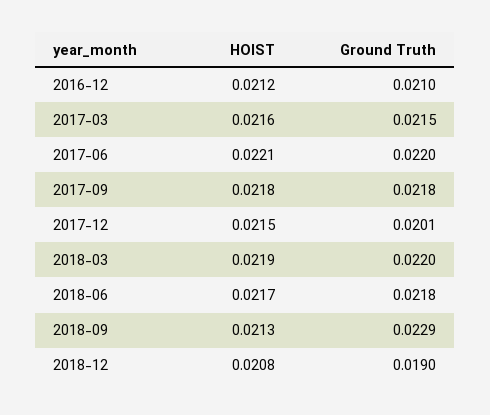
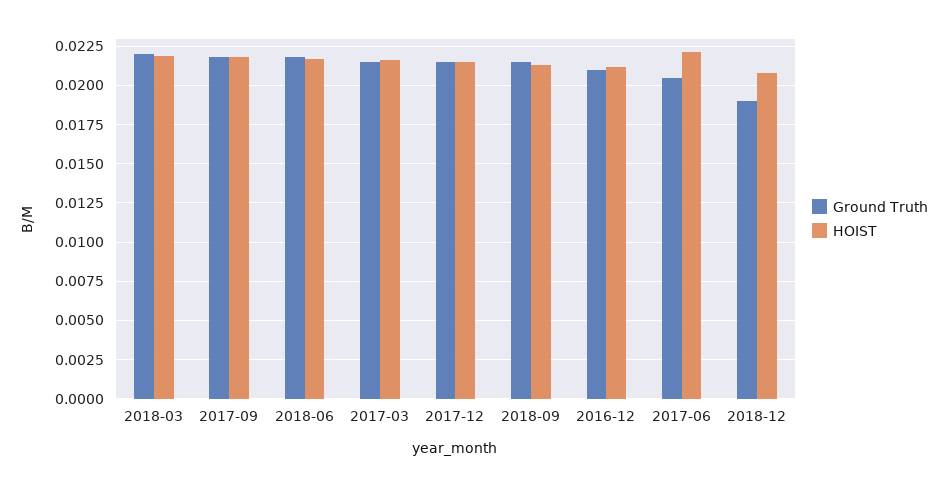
Ground Truth, 2017-06: 0.022 -> 0.0205
Ground Truth, 2017-12: 0.0201 -> 0.0215
Ground Truth, 2018-09: 0.0229 -> 0.0215

